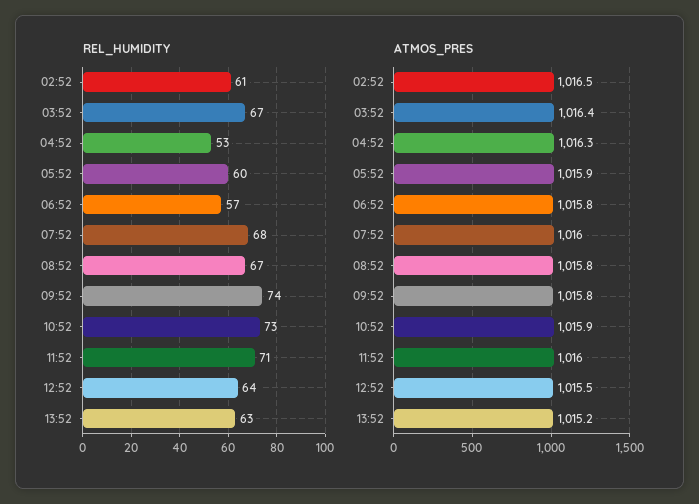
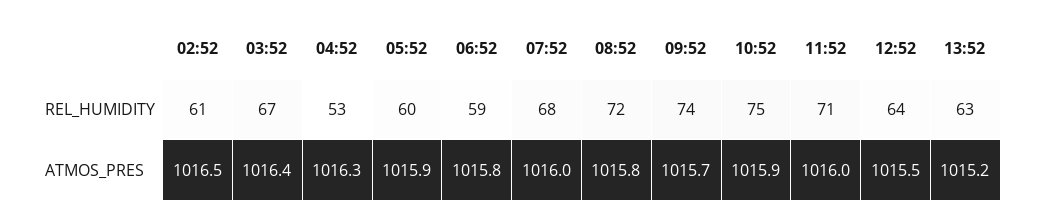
REL_HUMIDITY, 06:52: 57 -> 59
REL_HUMIDITY, 08:52: 67 -> 72
REL_HUMIDITY, 10:52: 73 -> 75
ATMOS_PRES, 09:52: 1015.8 -> 1015.7

